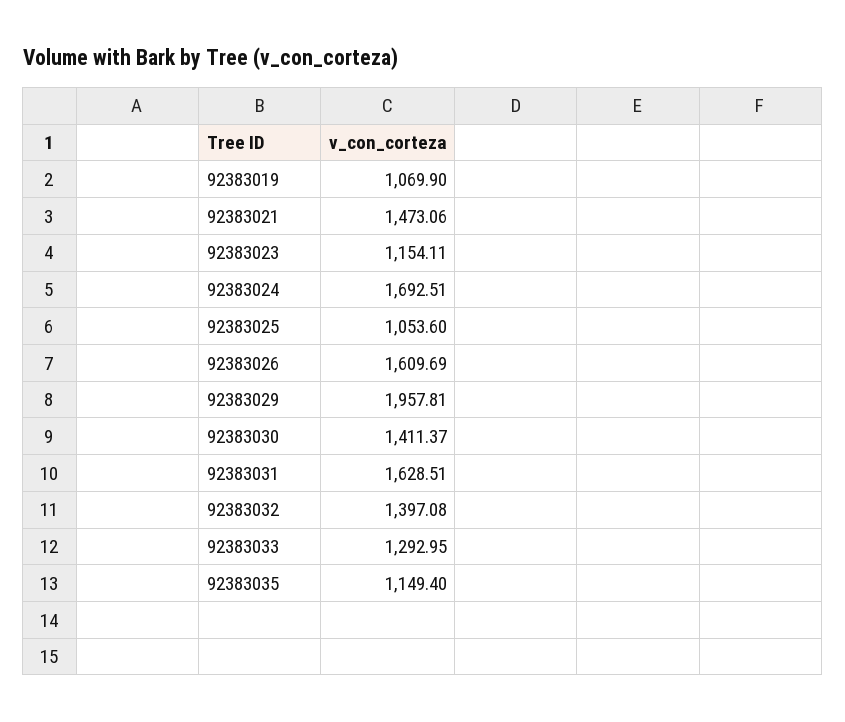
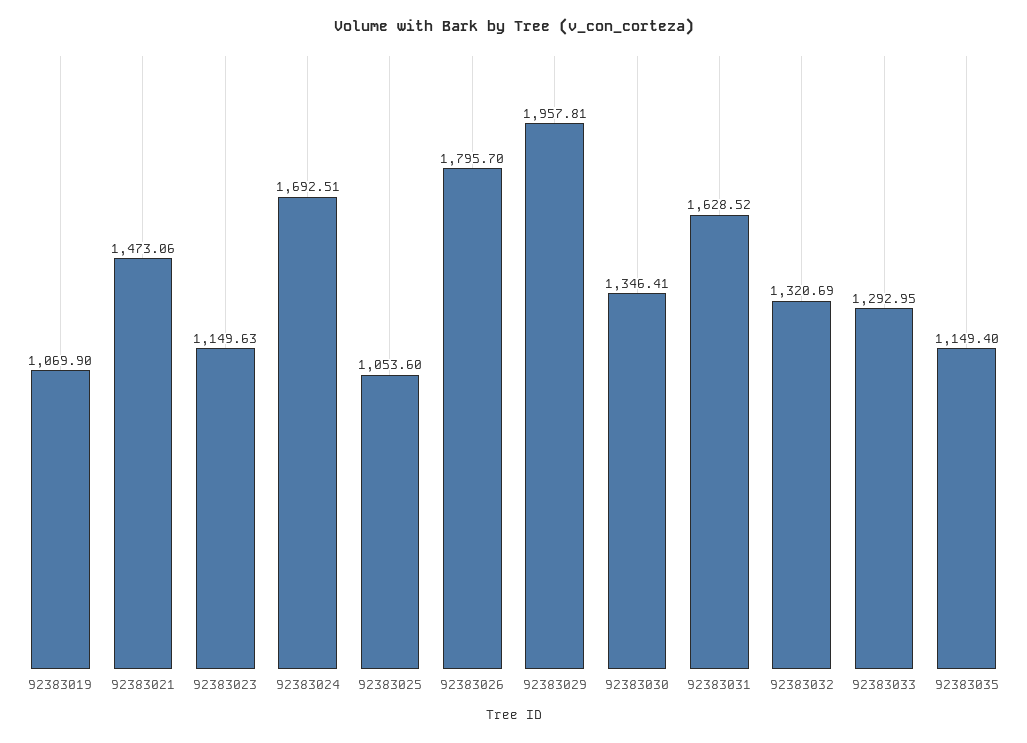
92383023: 1154.11 -> 1149.63
92383026: 1609.69 -> 1795.7
92383030: 1411.37 -> 1346.41
92383031: 1628.51 -> 1628.52
92383032: 1397.08 -> 1320.69

